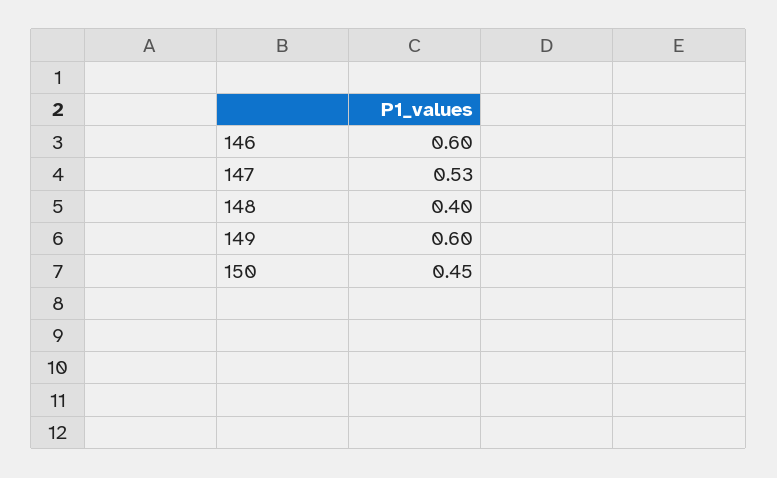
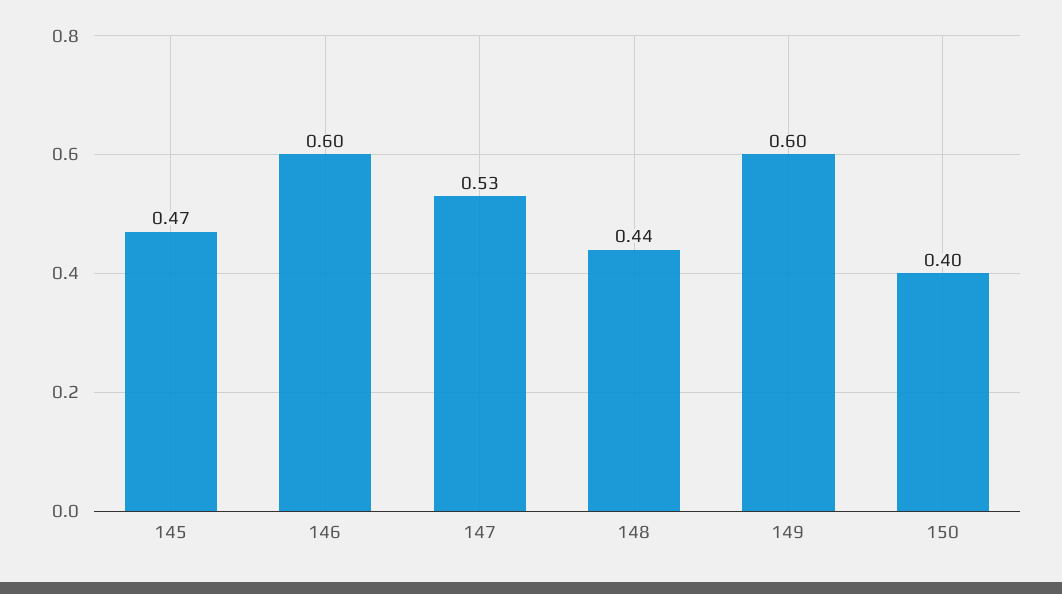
148: 0.4 -> 0.44
150: 0.45 -> 0.4
145: none -> 0.47

